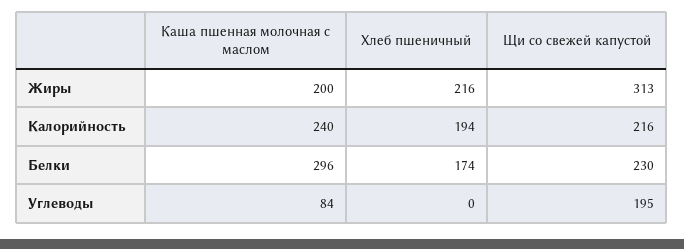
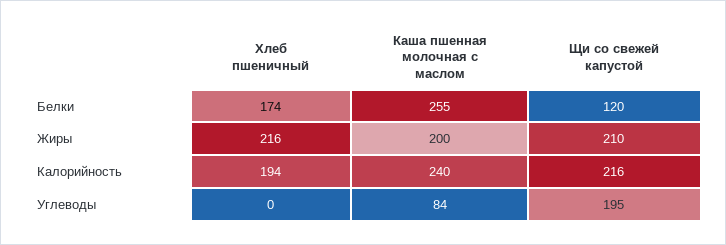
Щи со свежей капустой, Жиры: 313 -> 210
Каша пшенная молочная с маслом, Белки: 296 -> 255
Щи со свежей капустой, Белки: 230 -> 120

